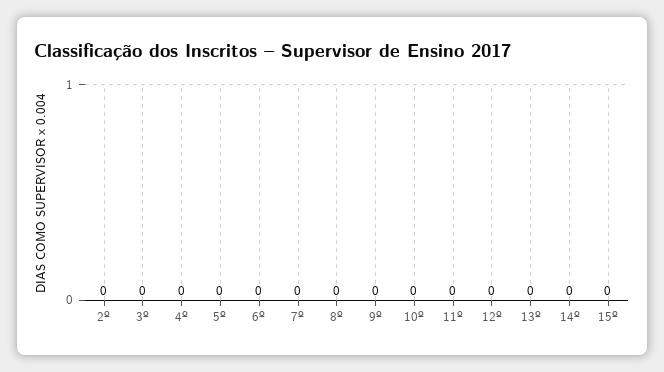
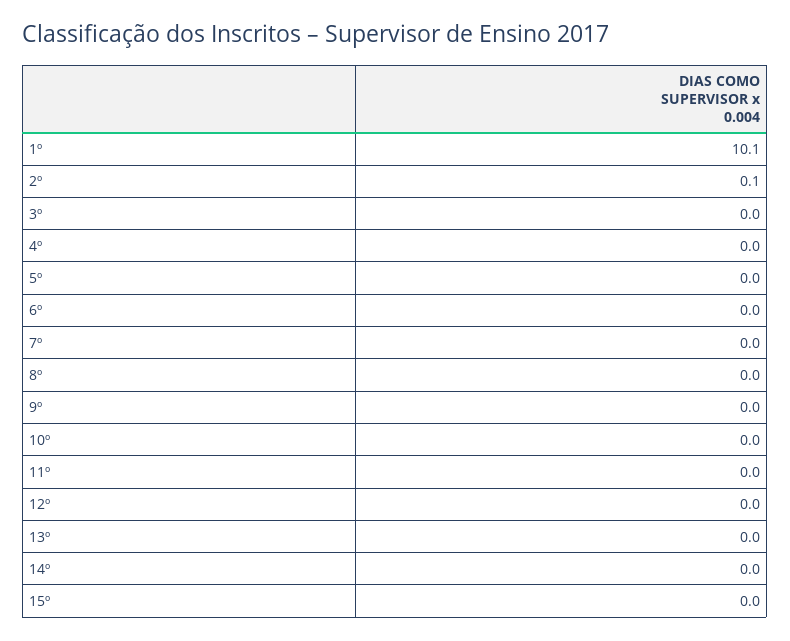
2º: 0 -> 0.1
1º: none -> 10.1

